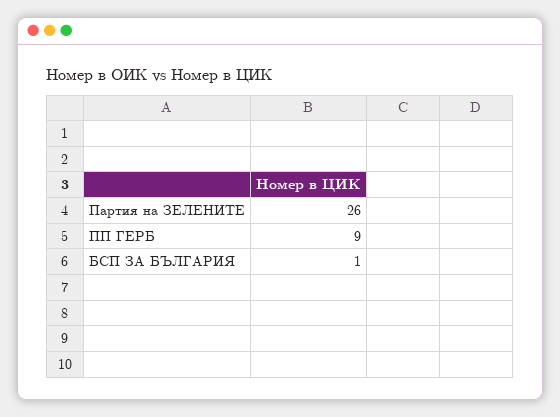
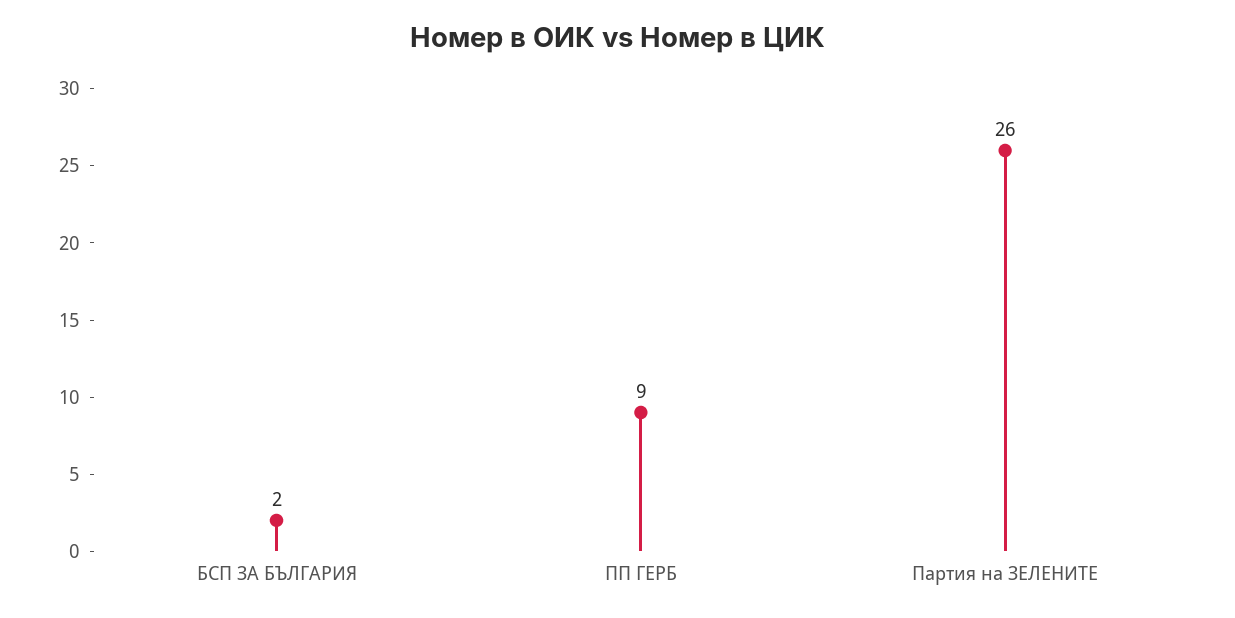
БСП ЗА БЪЛГАРИЯ: 1 -> 2

